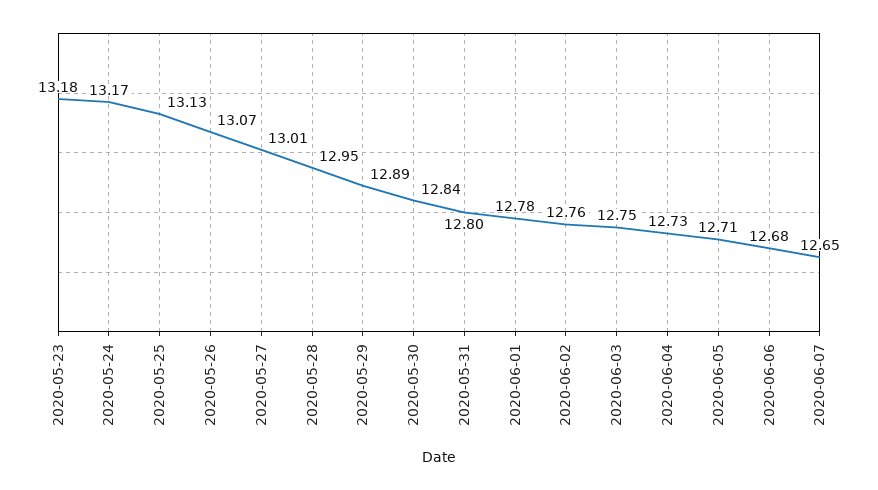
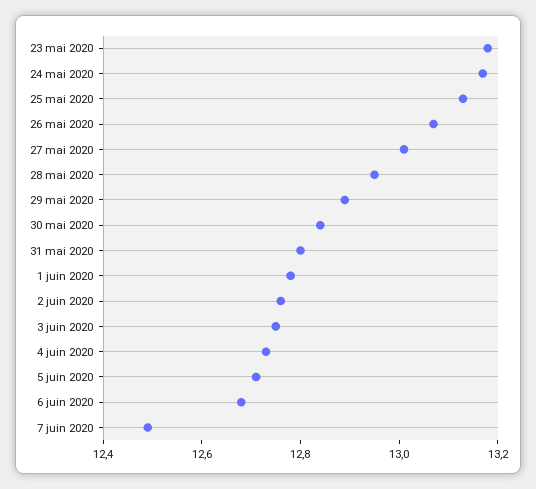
2020-06-07: 12.65 -> 12.5

